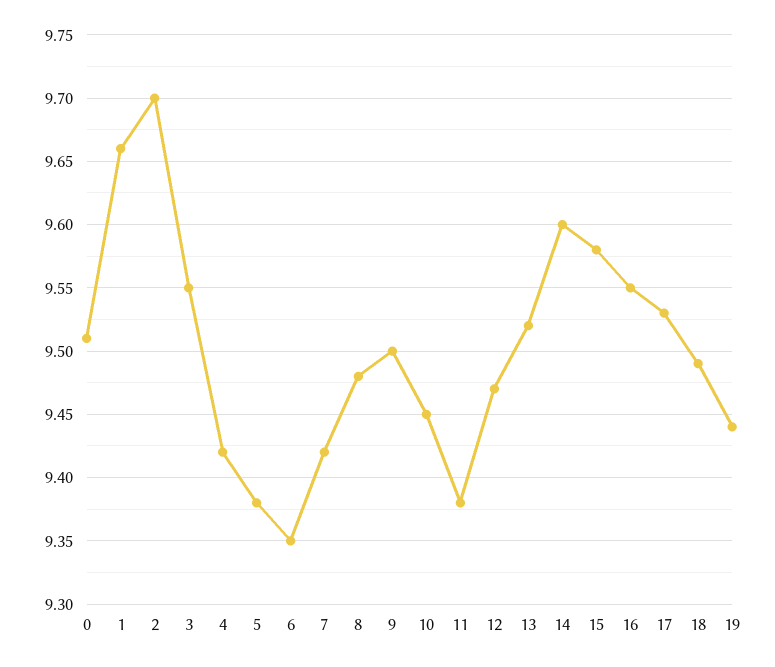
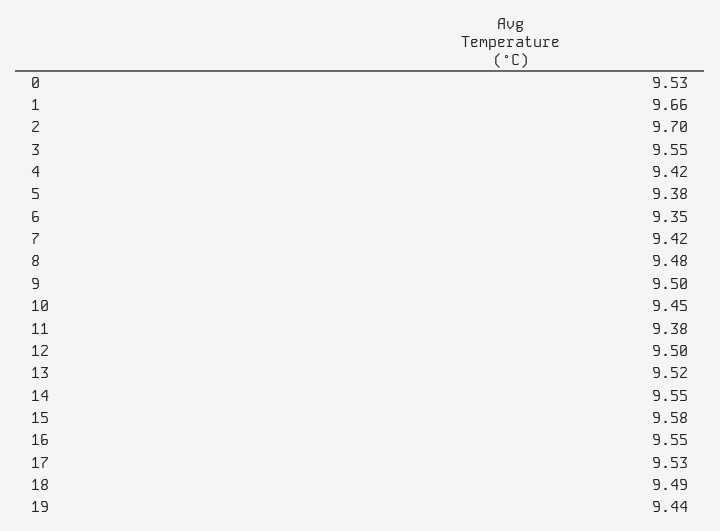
0: 9.51 -> 9.53
12: 9.47 -> 9.5
14: 9.6 -> 9.55

